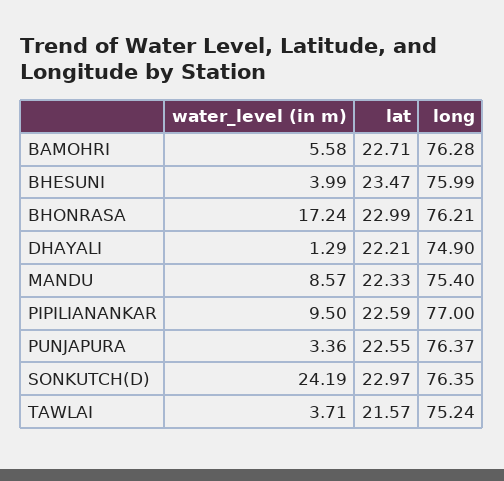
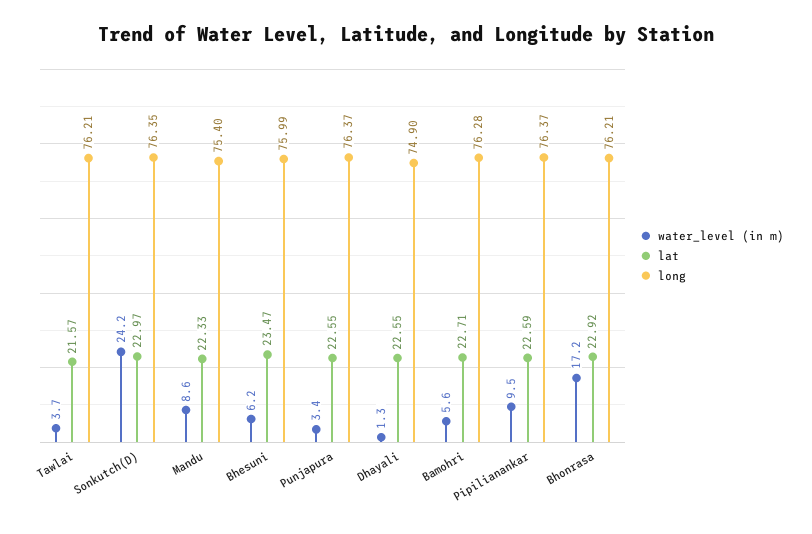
water_level (in m), BHESUNI: 3.99 -> 6.2
lat, BHONRASA: 22.99 -> 22.92
lat, DHAYALI: 22.21 -> 22.55
long, PIPILIANANKAR: 77 -> 76.37
long, TAWLAI: 75.24 -> 76.21

